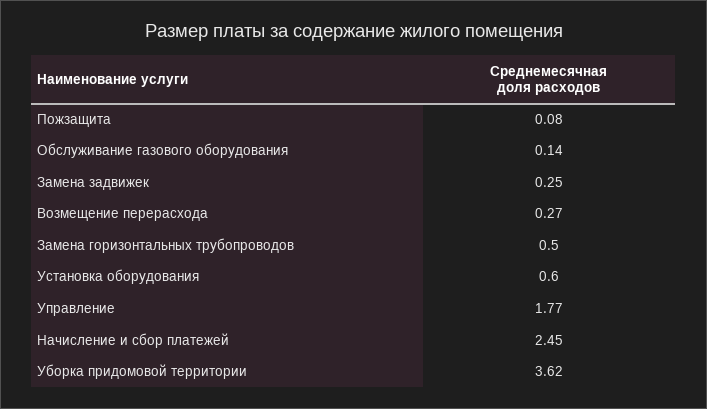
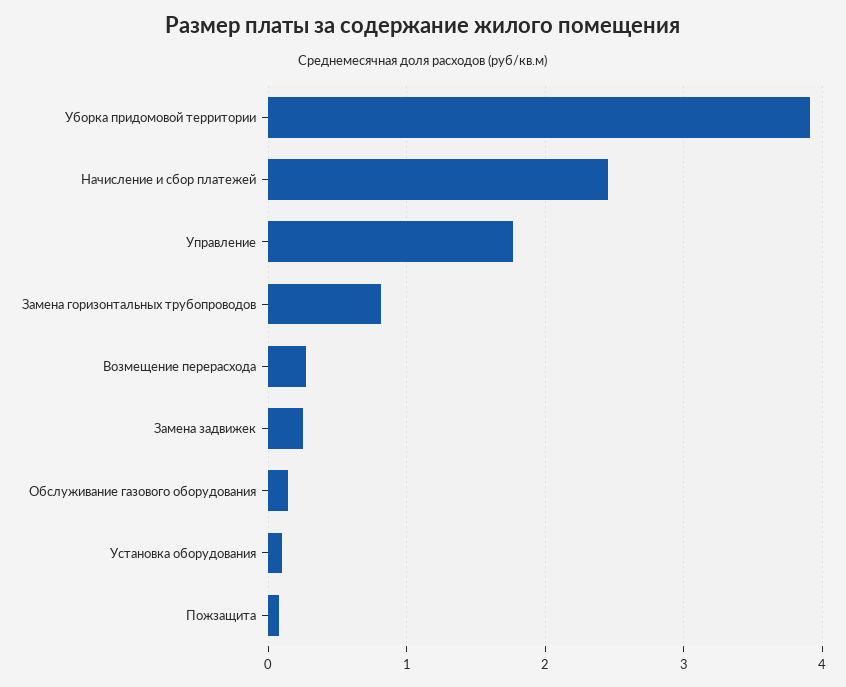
Замена горизонтальных трубопроводов: 0.5 -> 0.8
Установка оборудования: 0.6 -> 0.1
Уборка придомовой территории: 3.62 -> 3.9

